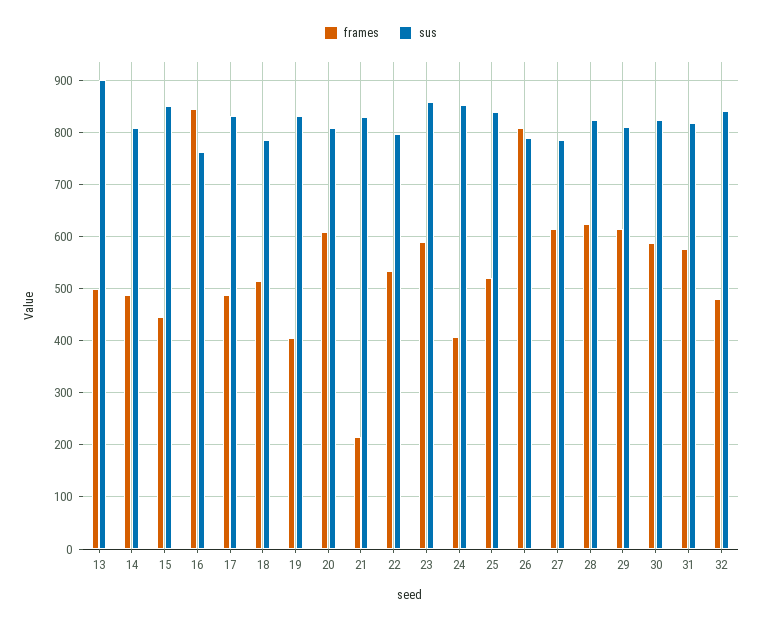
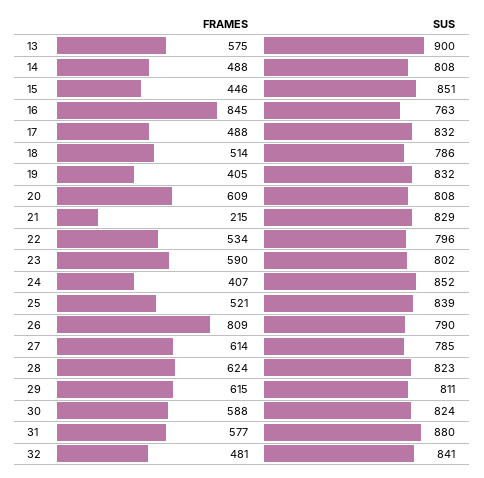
frames, 13: 500 -> 575
sus, 23: 860 -> 802
sus, 31: 820 -> 880

